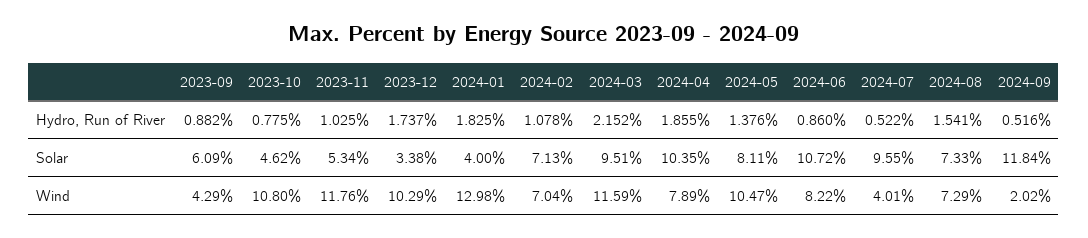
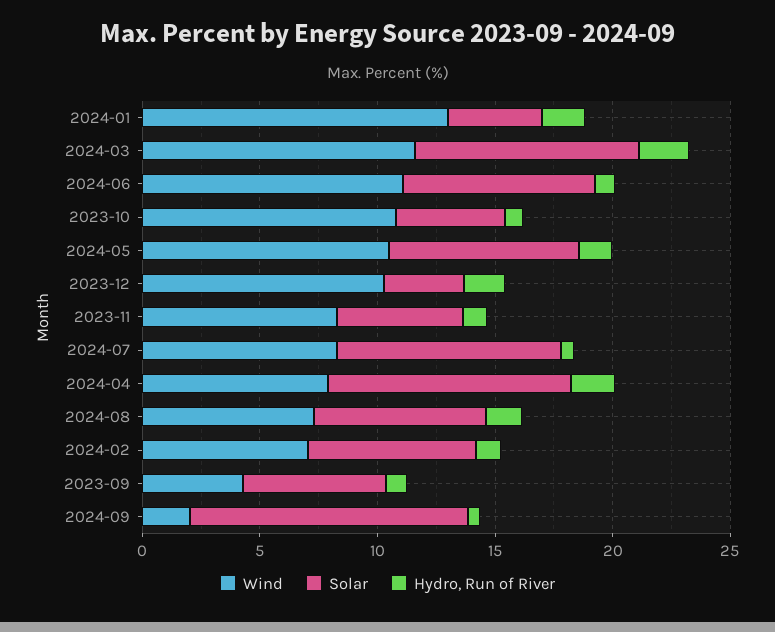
Solar, 2024-06: 10.72 -> 8
Wind, 2023-11: 11.76 -> 8
Wind, 2024-06: 8.22 -> 11
Wind, 2024-07: 4.01 -> 8

